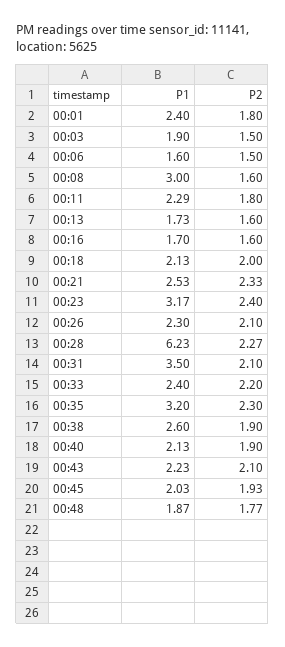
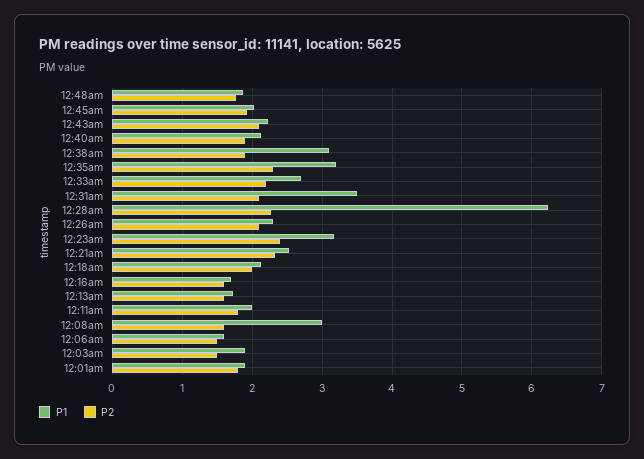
P1, 00:01: 2.4 -> 1.9
P1, 00:11: 2.29 -> 2
P1, 00:33: 2.4 -> 2.7
P1, 00:38: 2.6 -> 3.1

